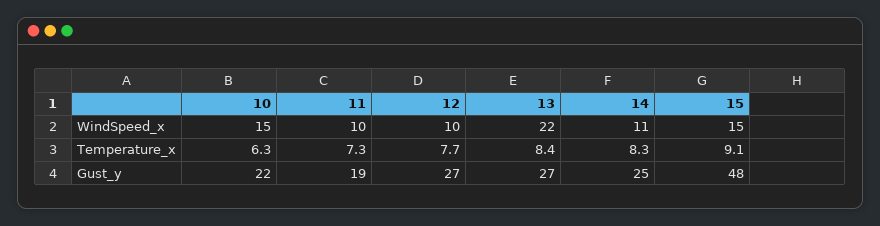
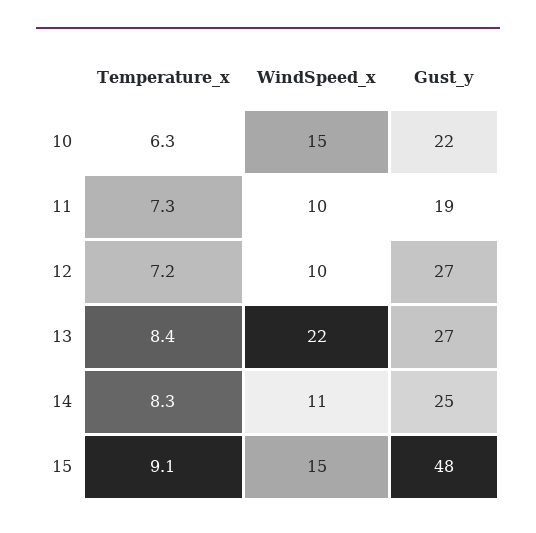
12, Temperature_x: 7.7 -> 7.2

